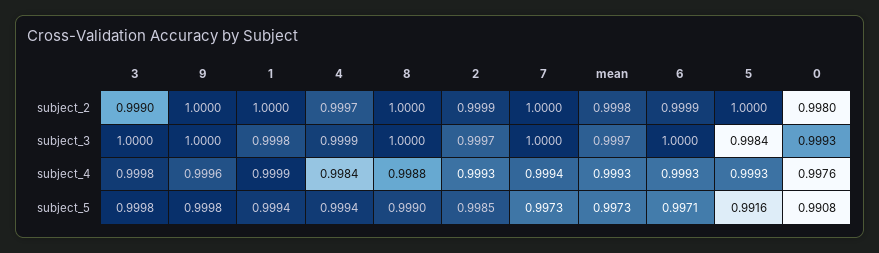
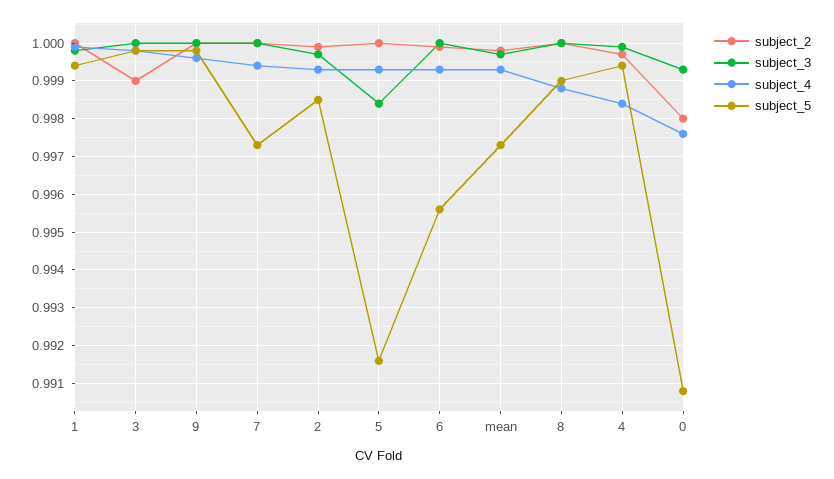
subject_5, 6: 0.9971 -> 0.9955

